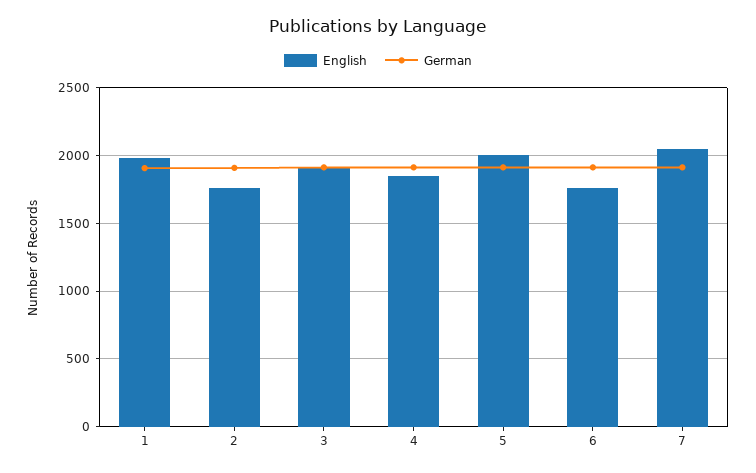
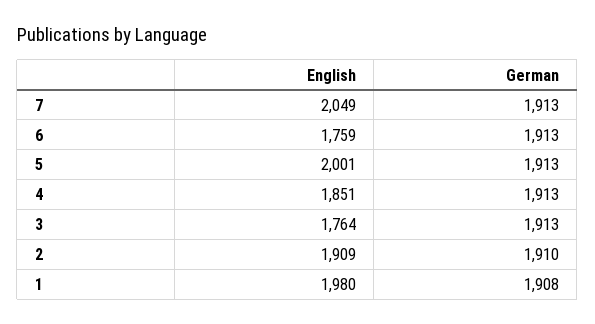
English, 2: 1750 -> 1909
English, 3: 1900 -> 1764

